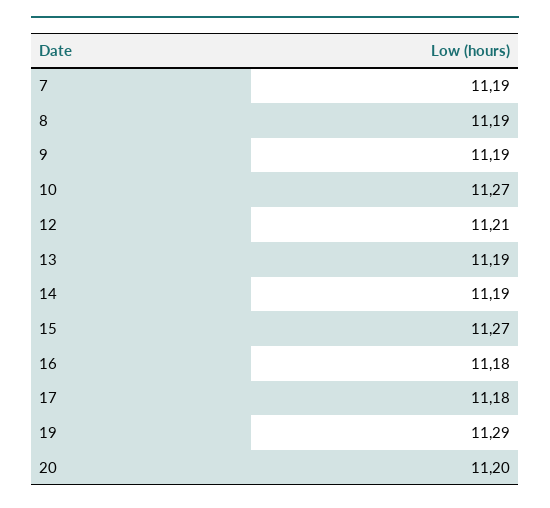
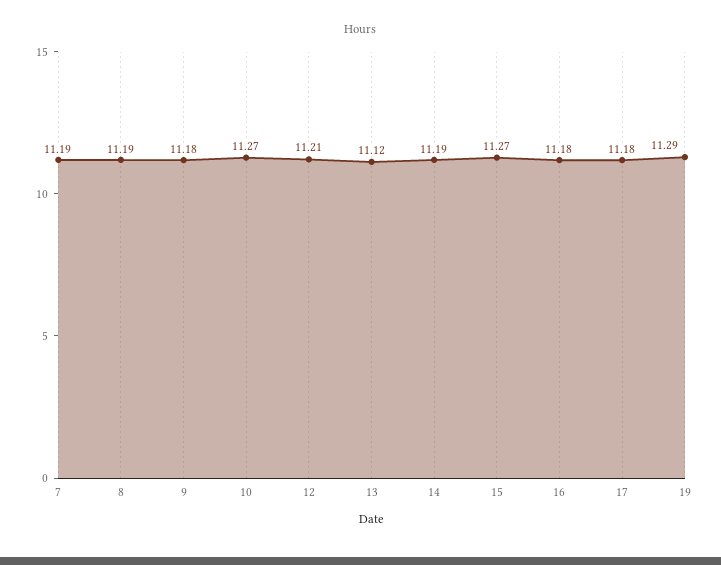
9: 11.19 -> 11.18
13: 11.19 -> 11.12
20: 11.2 -> none

